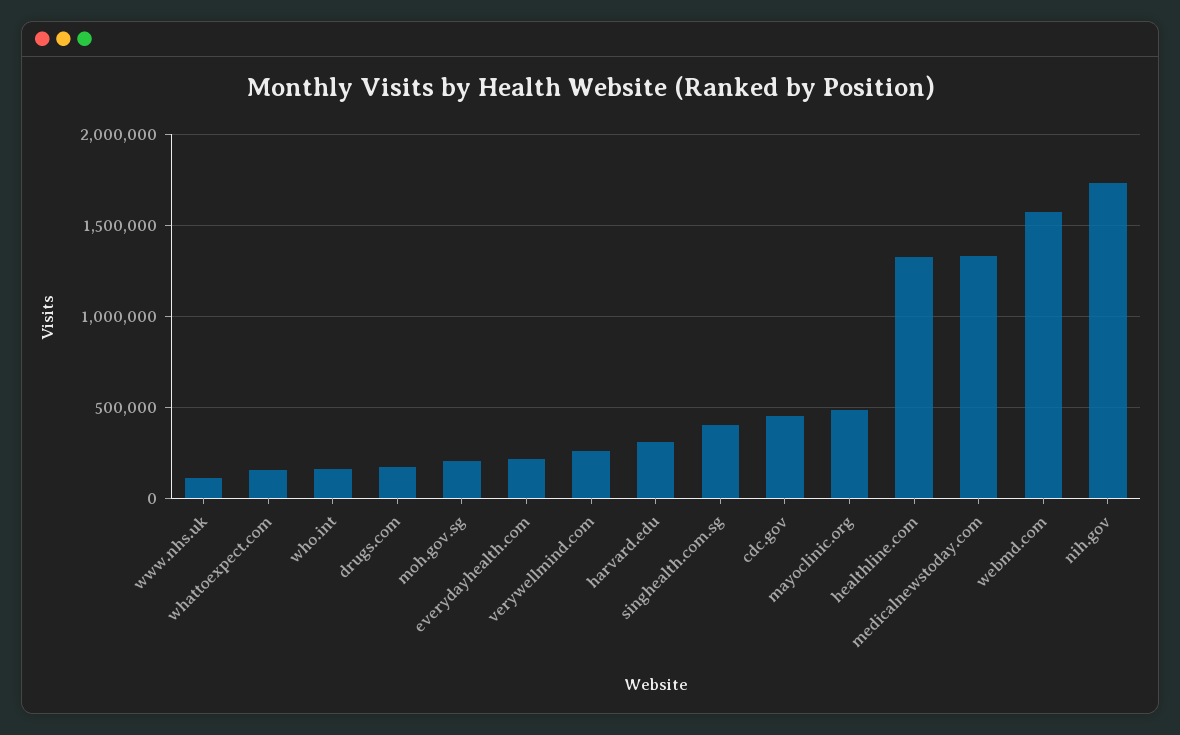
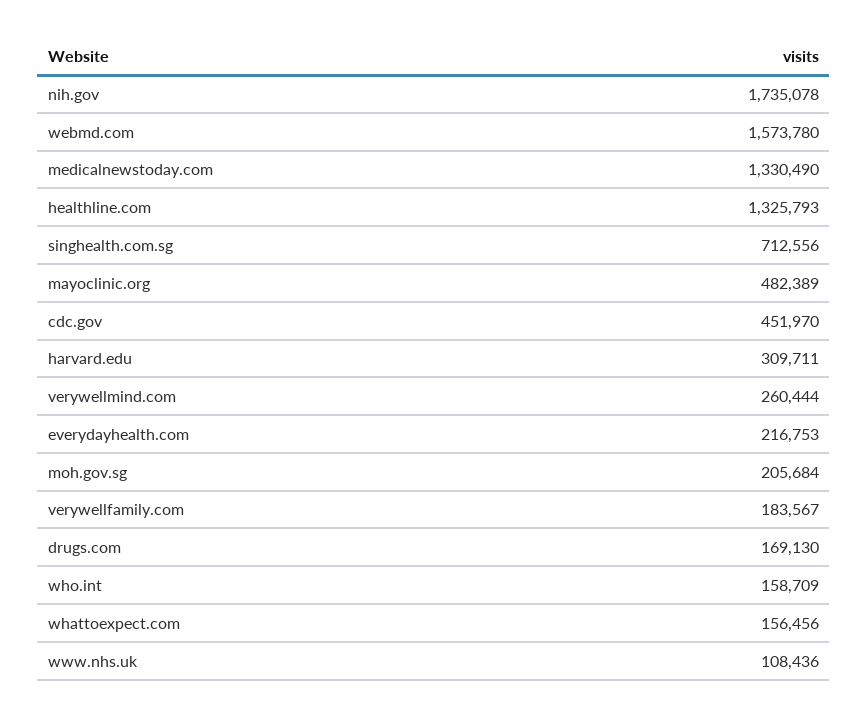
singhealth.com.sg: 400000 -> 712556
verywellfamily.com: none -> 183567

